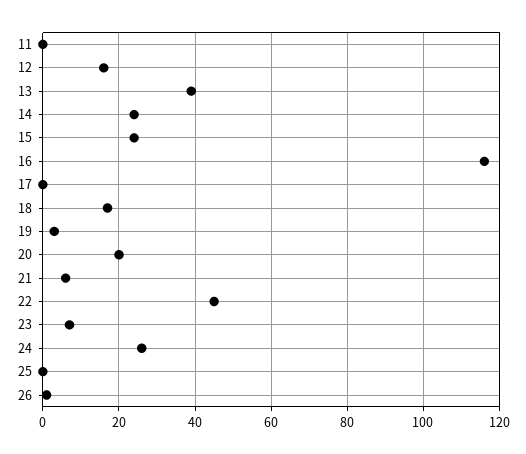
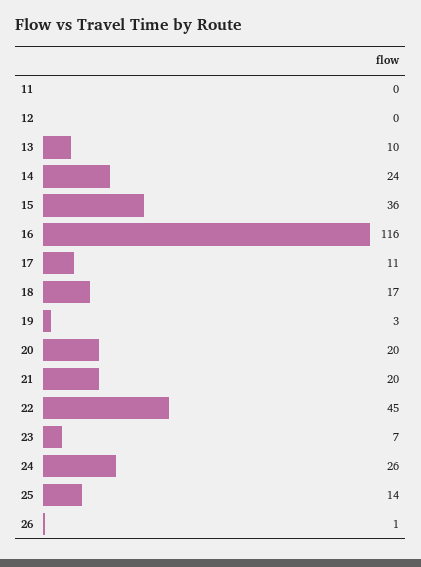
12: 15 -> 0
13: 40 -> 10
15: 25 -> 36
17: 0 -> 11
21: 5 -> 20
25: 0 -> 14

